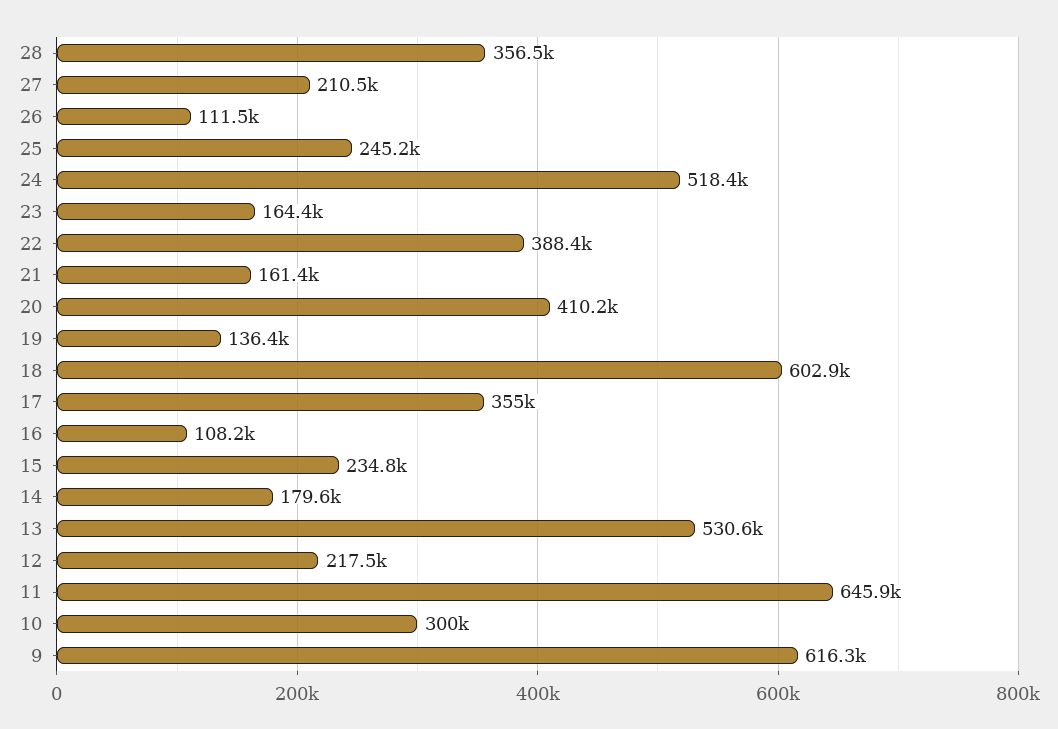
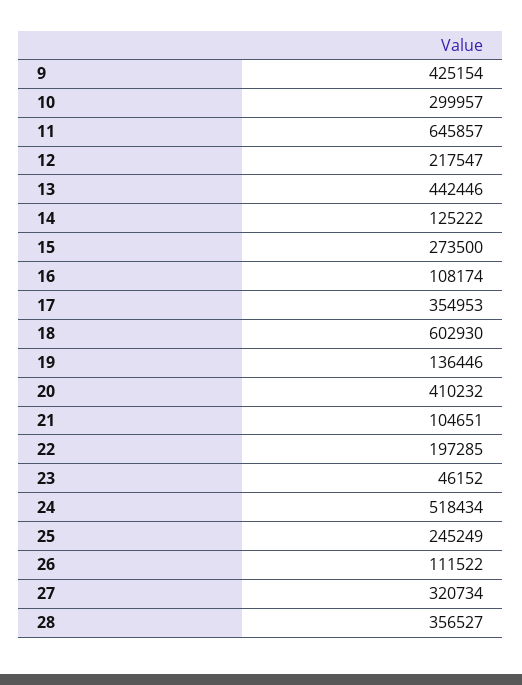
27: 210500 -> 320734
23: 164400 -> 46152
22: 388400 -> 197285
21: 161400 -> 104651
15: 234800 -> 273500
14: 179600 -> 125222
13: 530600 -> 442446
9: 616300 -> 425154

